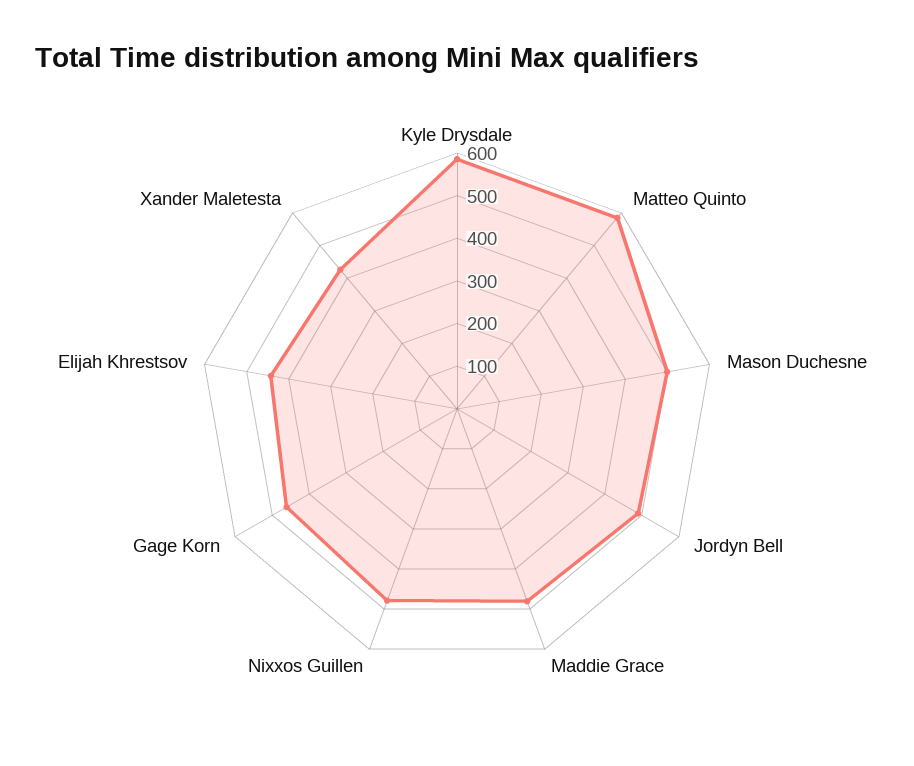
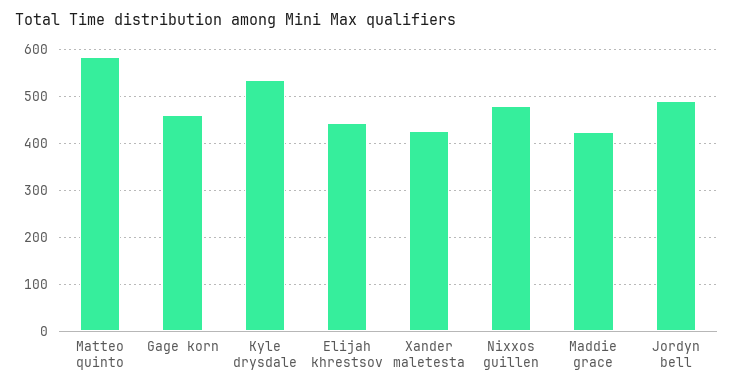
Kyle Drysdale: 580 -> 540
Mason Duchesne: 500 -> none
Maddie Grace: 480 -> 420

